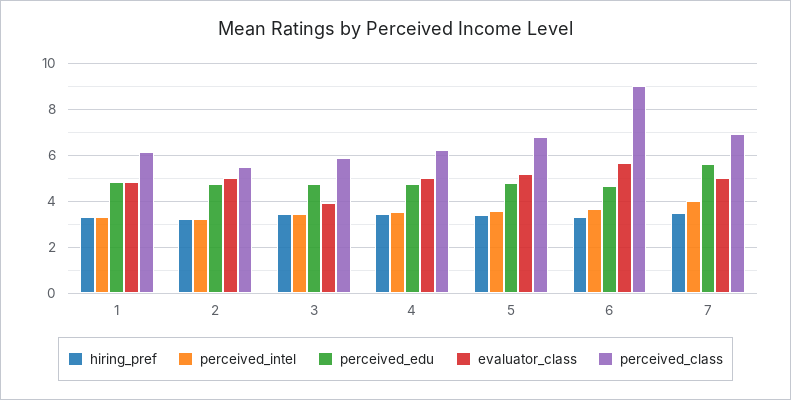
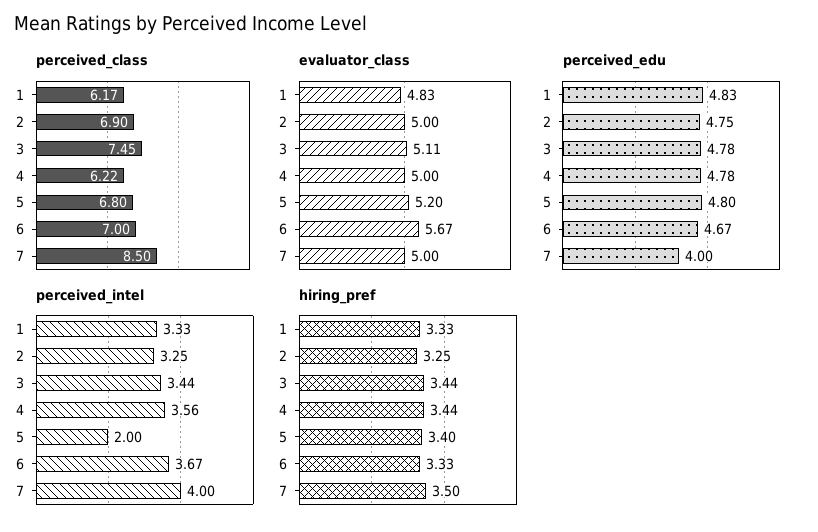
perceived_class, 2: 5.5 -> 6.9
evaluator_class, 3: 4 -> 5.11
perceived_class, 3: 6 -> 7.45
perceived_intel, 5: 3.5 -> 2
perceived_class, 6: 9 -> 7
perceived_edu, 7: 5.5 -> 4
perceived_class, 7: 7 -> 8.5

